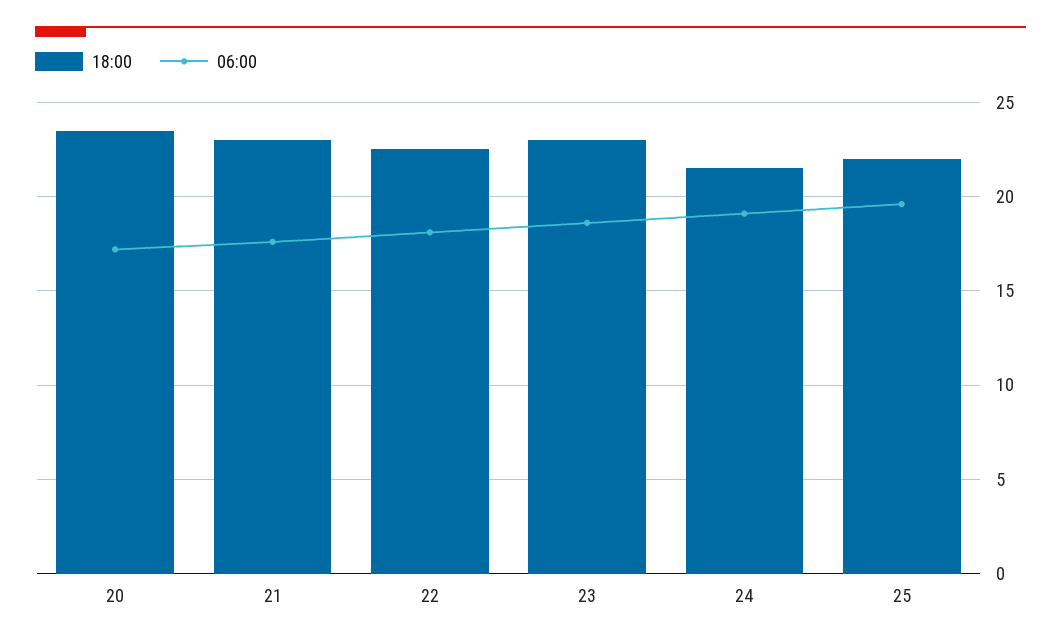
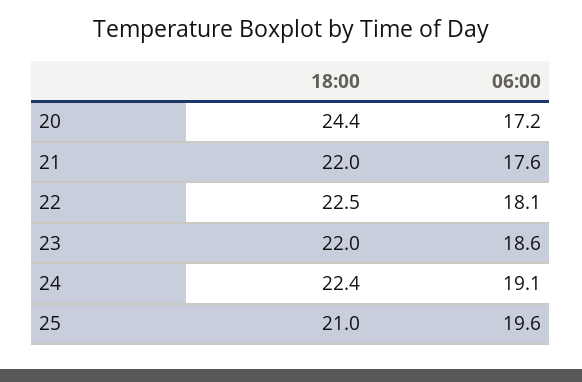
18:00, 20: 23.5 -> 24.4
18:00, 21: 23 -> 22
18:00, 23: 23 -> 22
18:00, 24: 21.5 -> 22.4
18:00, 25: 22 -> 21

